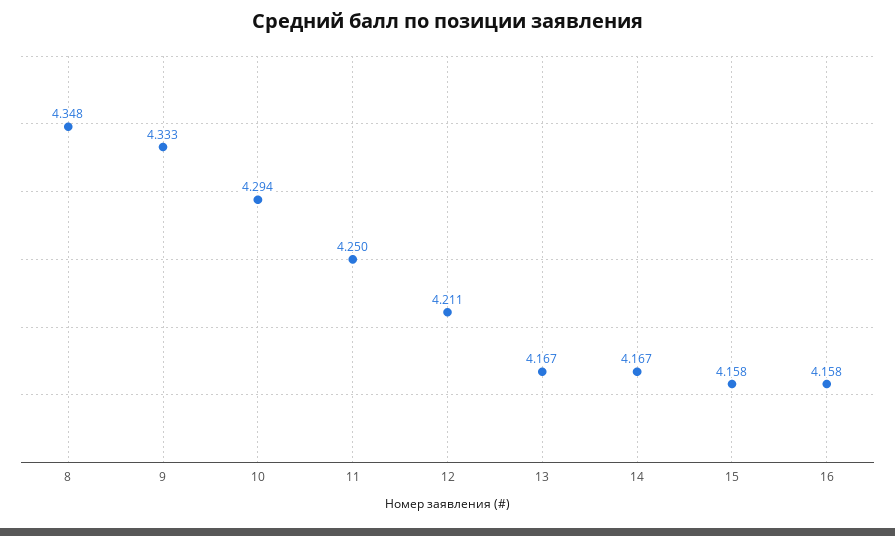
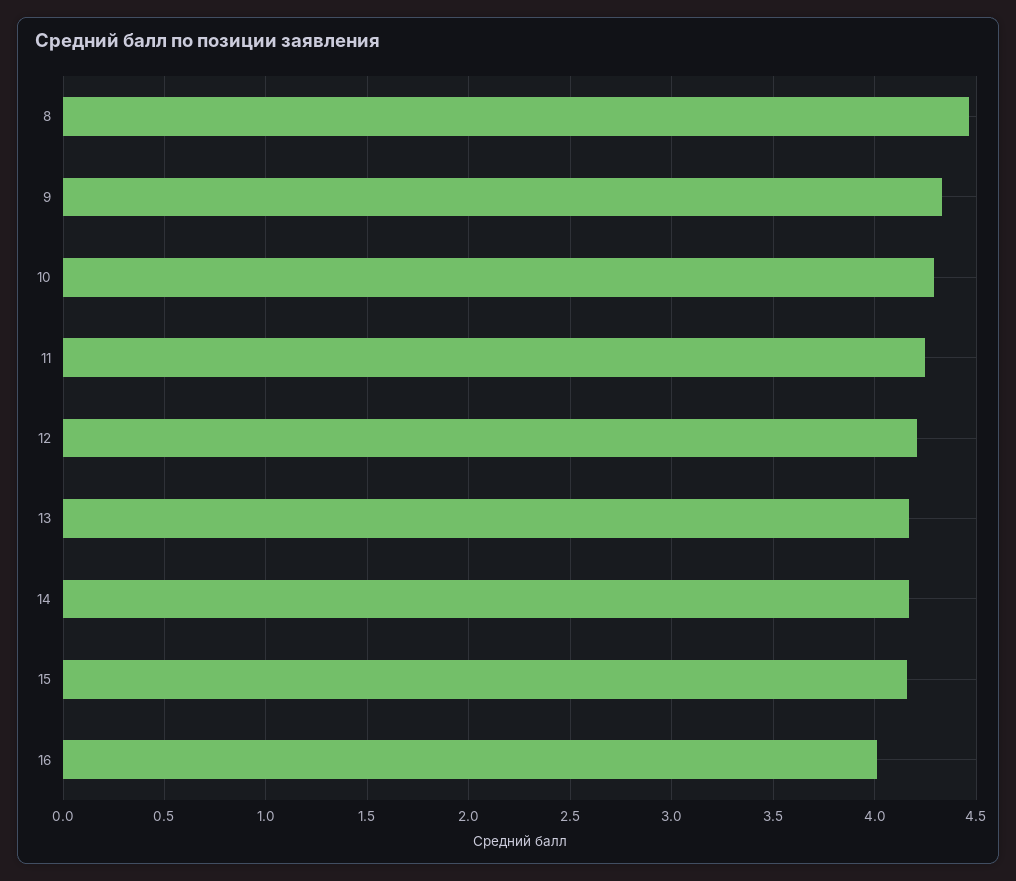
8: 4.348 -> 4.45
16: 4.158 -> 4

